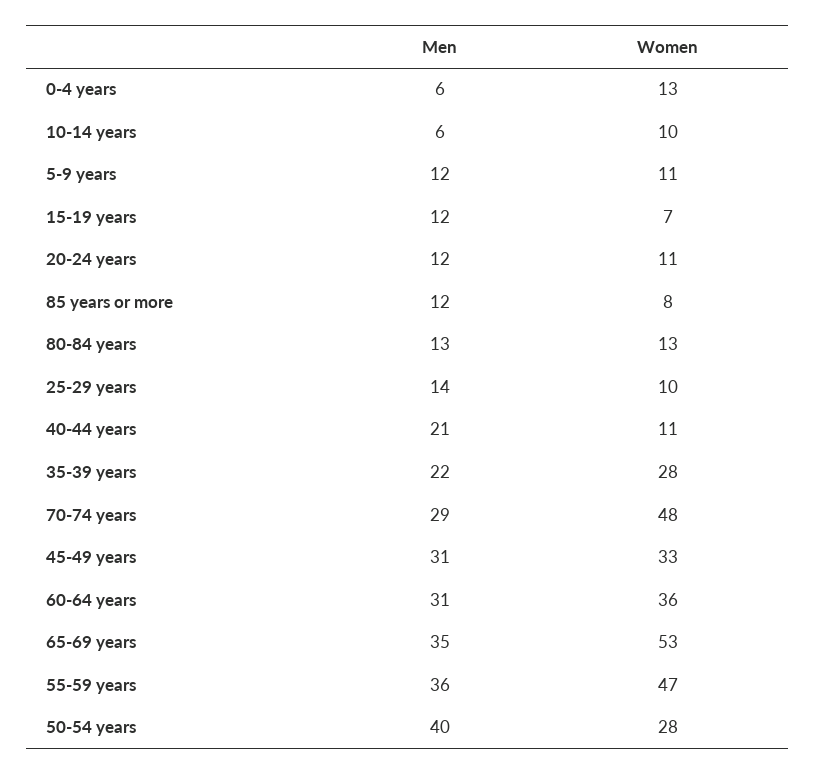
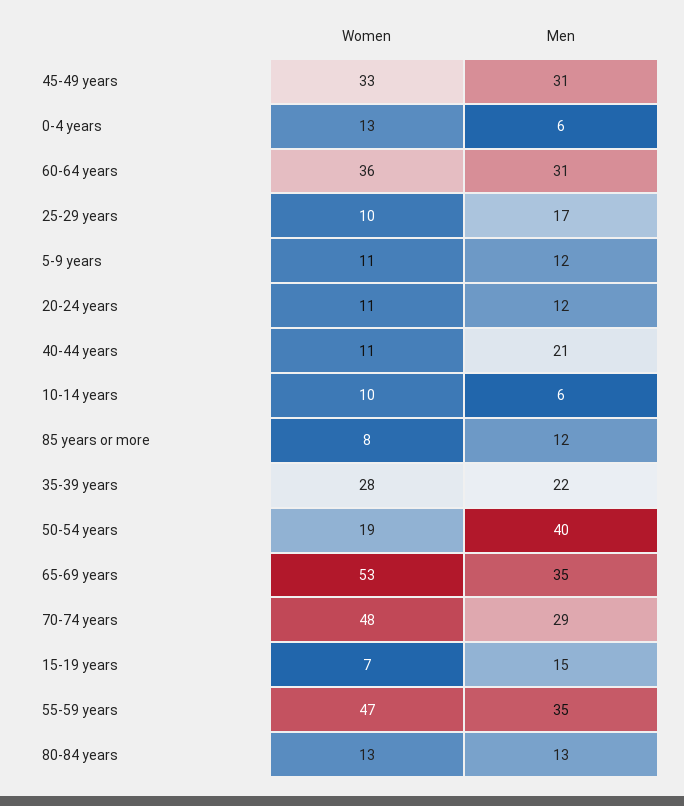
Men, 15-19 years: 12 -> 15
Men, 25-29 years: 14 -> 17
Men, 55-59 years: 36 -> 35
Women, 50-54 years: 28 -> 19

